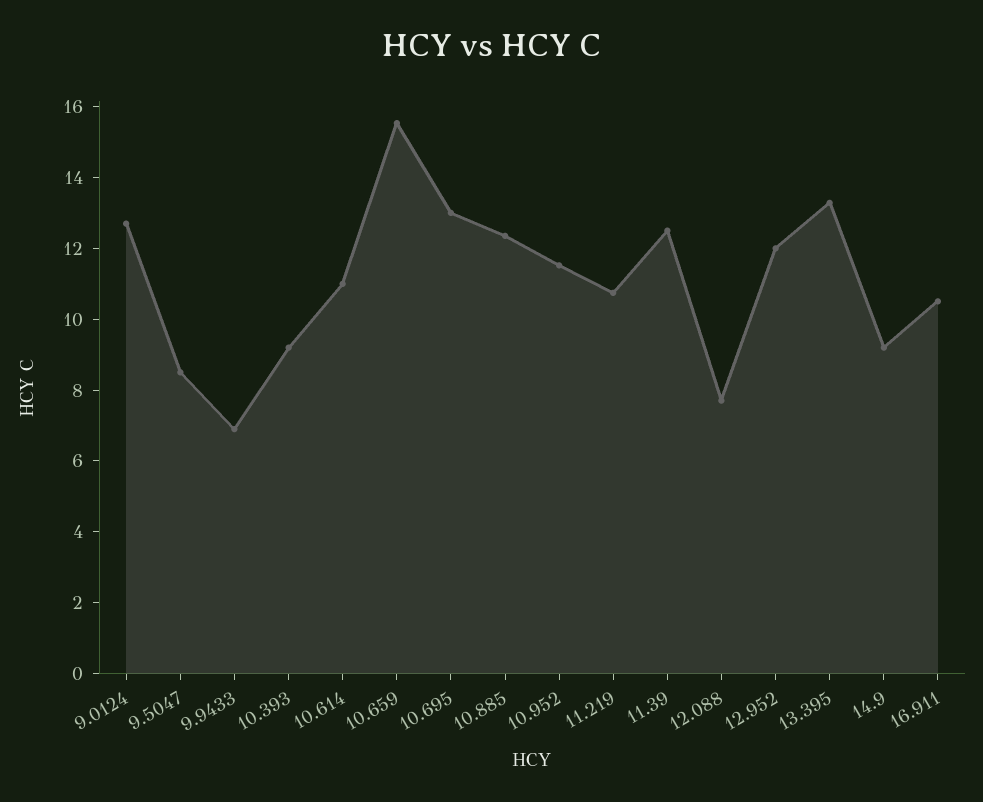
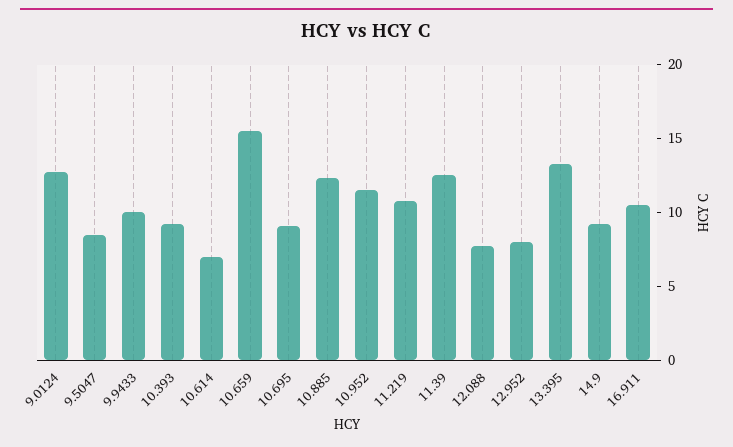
9.9433: 7 -> 10
10.614: 11 -> 7
10.695: 13 -> 9
12.952: 12 -> 8

